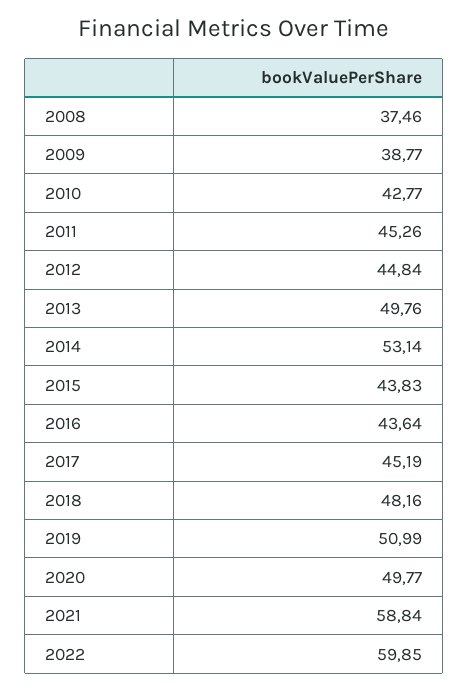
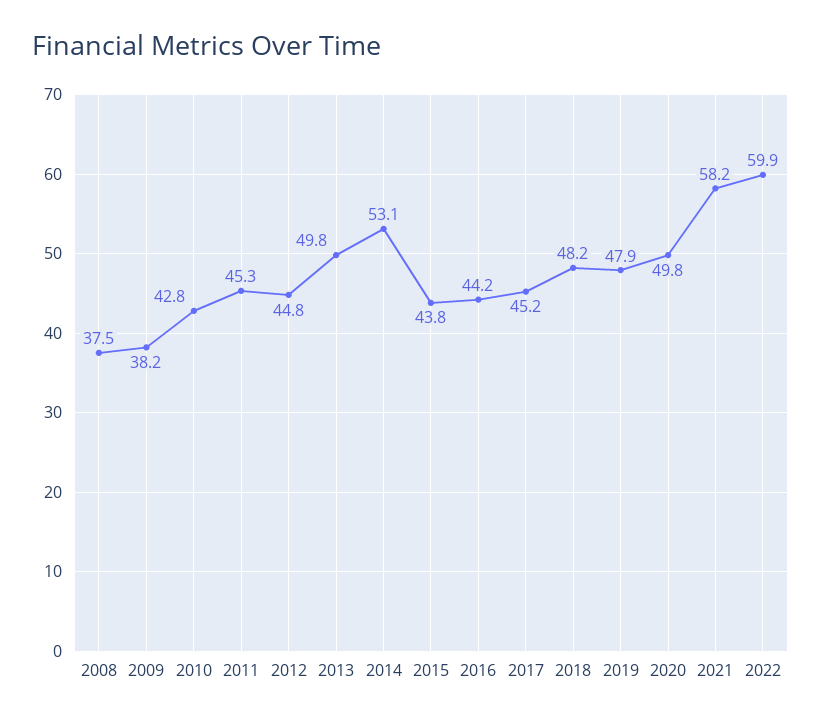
2009: 38.77 -> 38.2
2016: 43.64 -> 44.2
2019: 50.99 -> 47.9
2021: 58.84 -> 58.2

